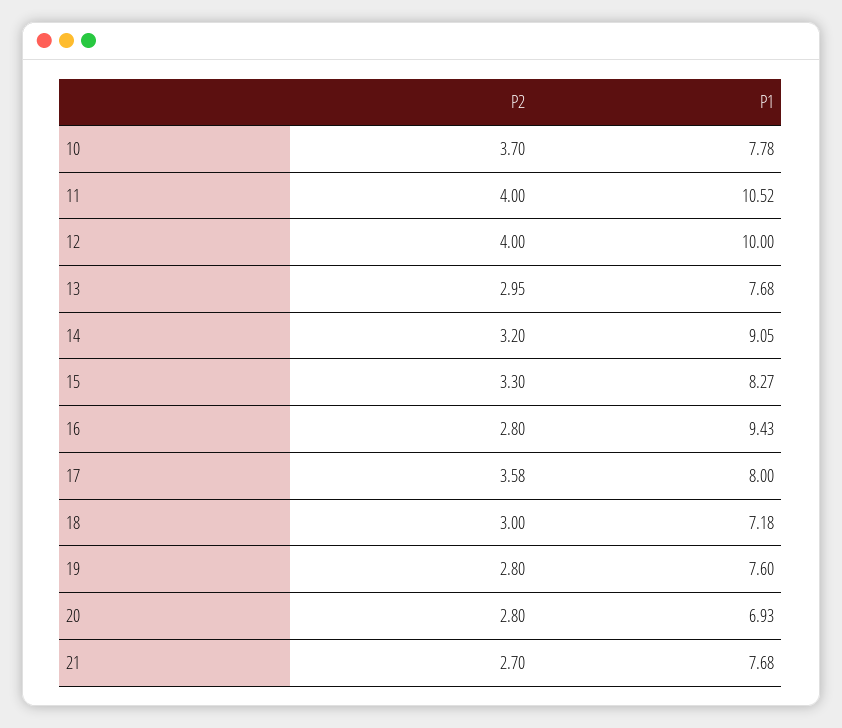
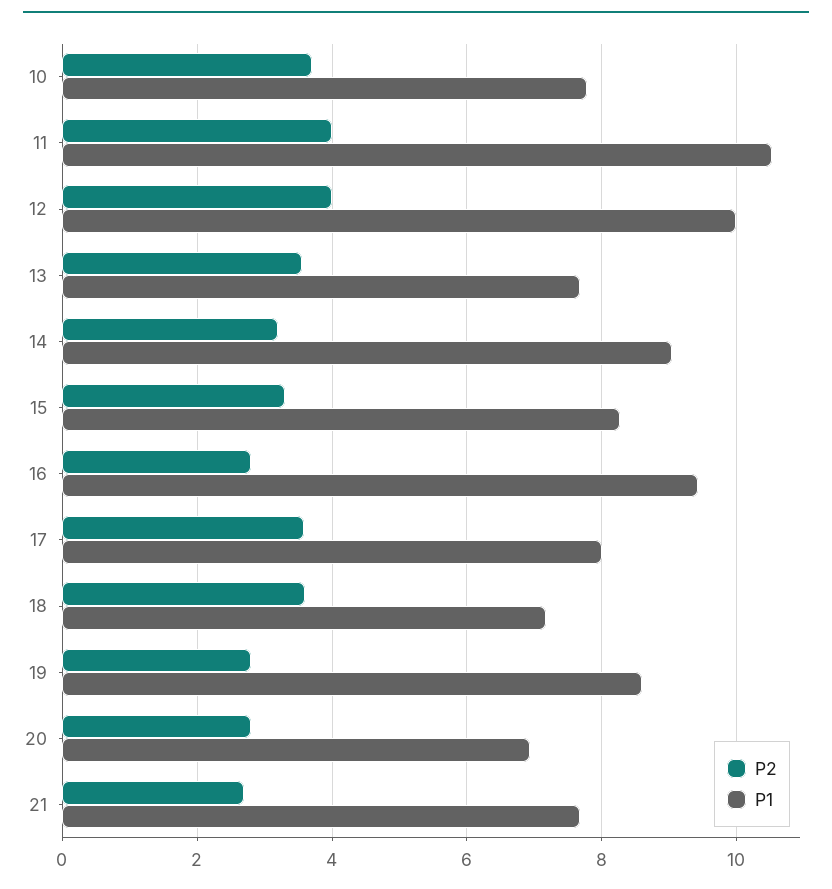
P2, 13: 2.95 -> 3.6
P2, 18: 3 -> 3.6
P1, 19: 7.6 -> 8.6

